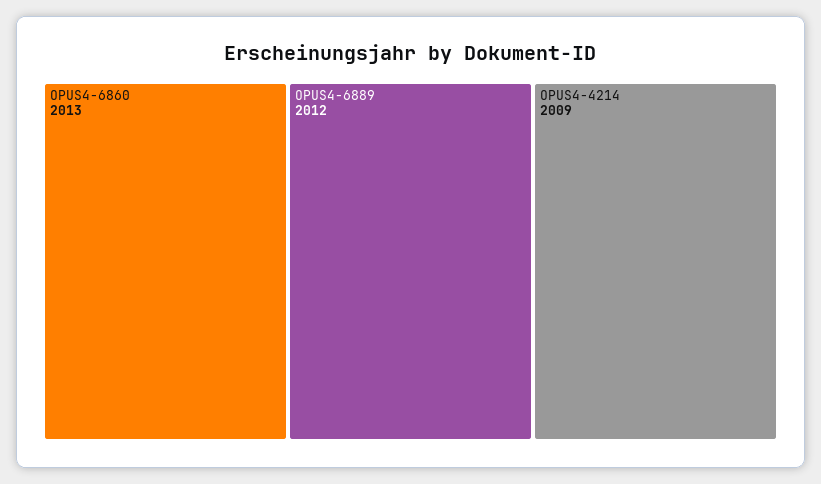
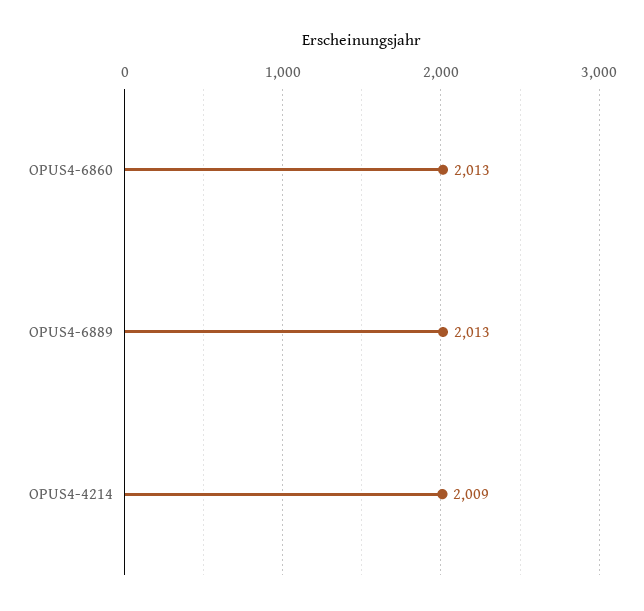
OPUS4-6889: 2012 -> 2013

